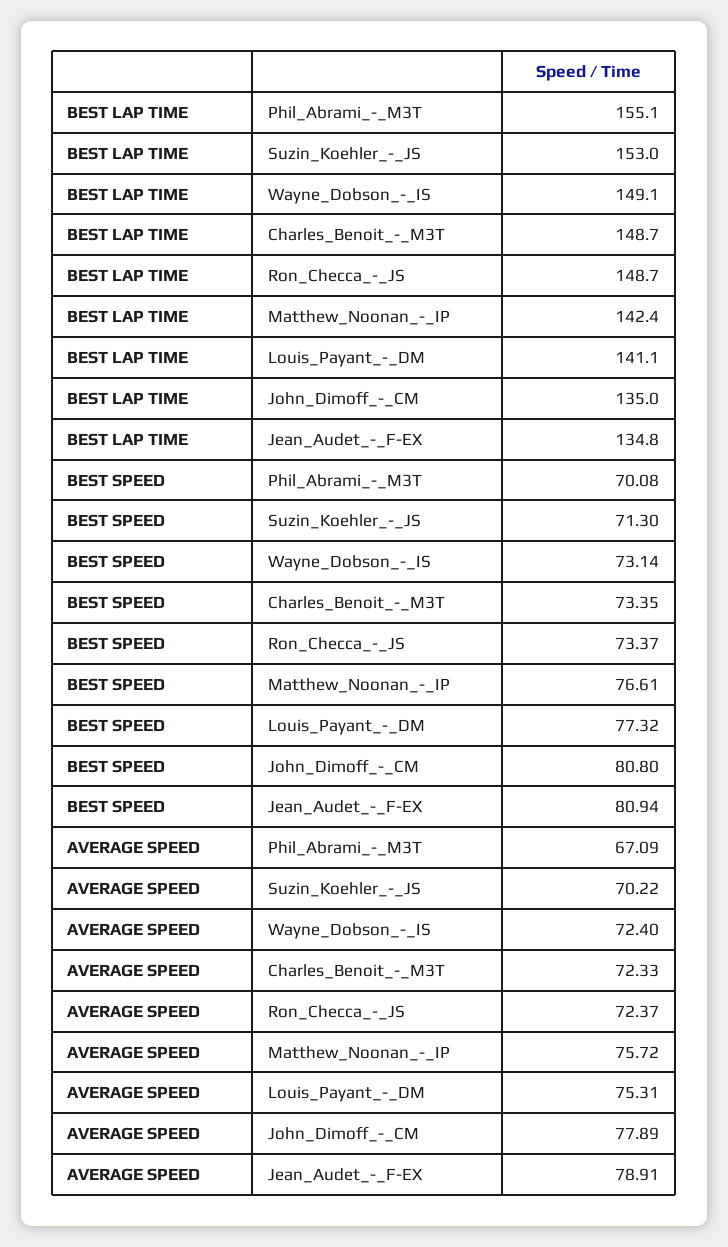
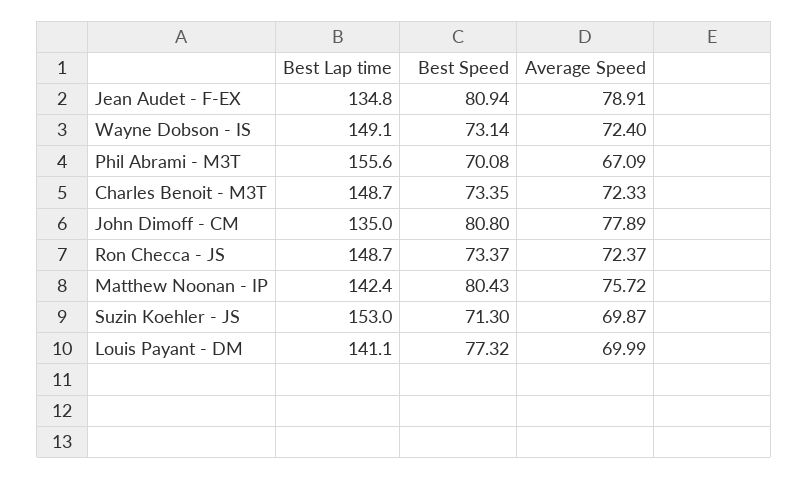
BEST LAP TIME, Phil_Abrami_-_M3T: 155.1 -> 155.6
BEST SPEED, Matthew_Noonan_-_IP: 76.61 -> 80.43
AVERAGE SPEED, Suzin_Koehler_-_JS: 70.22 -> 69.87
AVERAGE SPEED, Louis_Payant_-_DM: 75.31 -> 69.99

